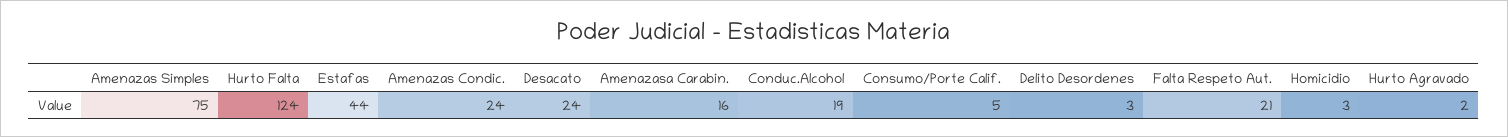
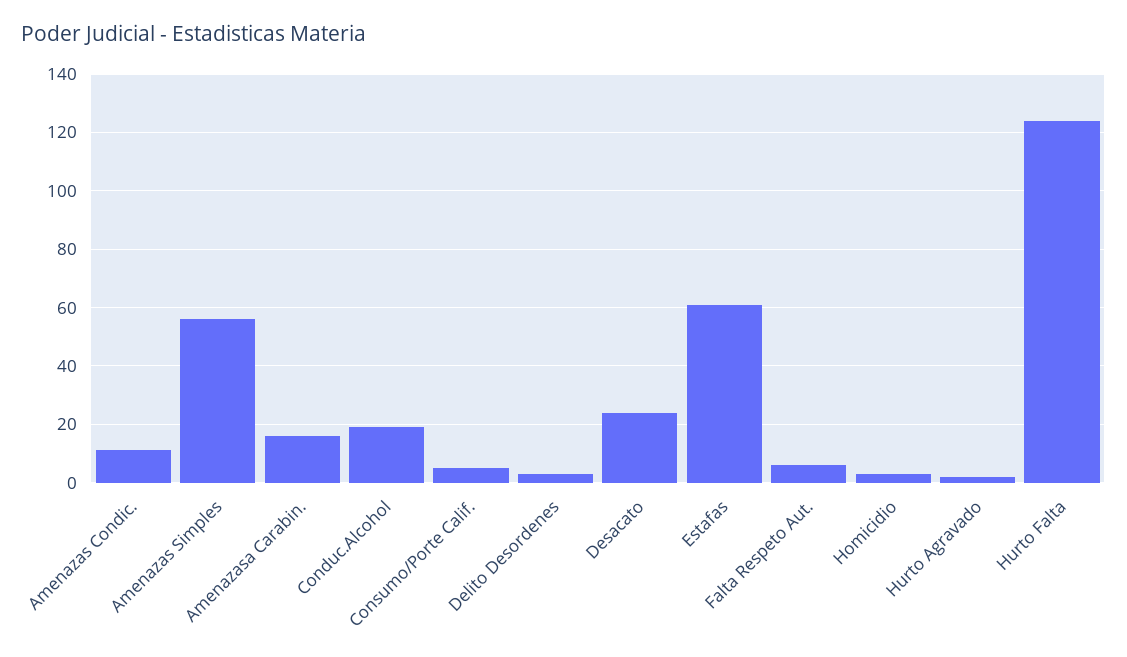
Amenazas Simples: 75 -> 55
Estafas: 44 -> 60
Amenazas Condic.: 24 -> 10
Falta Respeto Aut.: 21 -> 5

